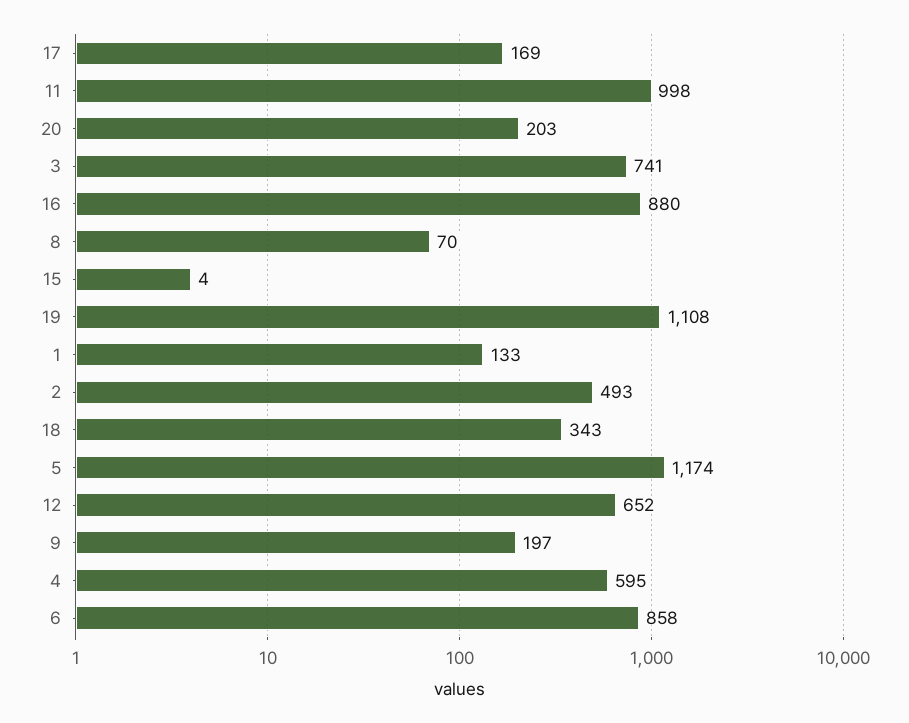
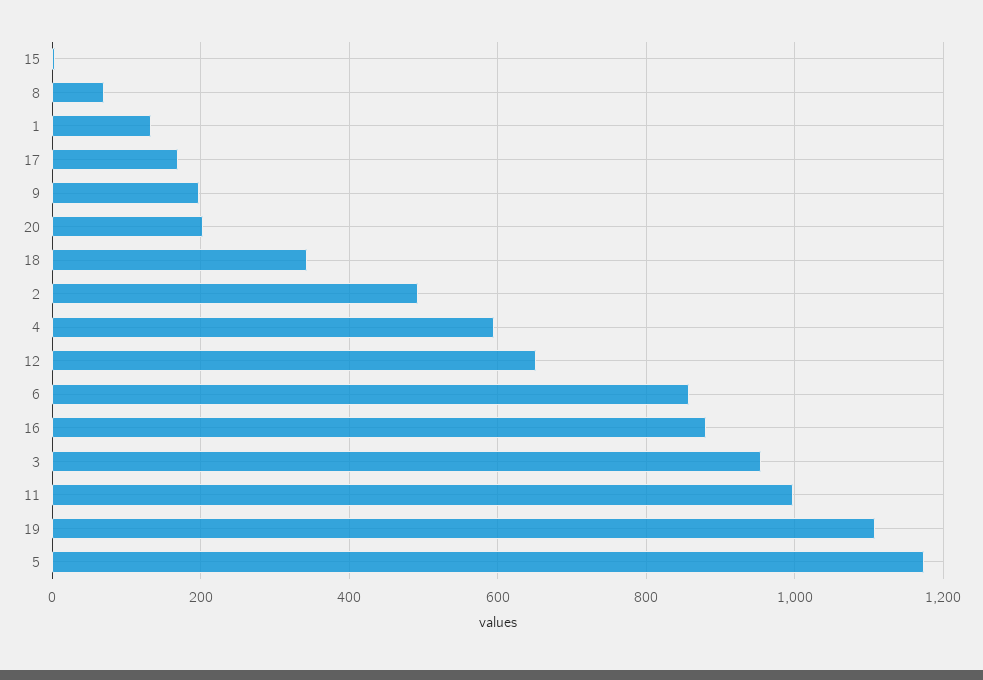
3: 741 -> 960

